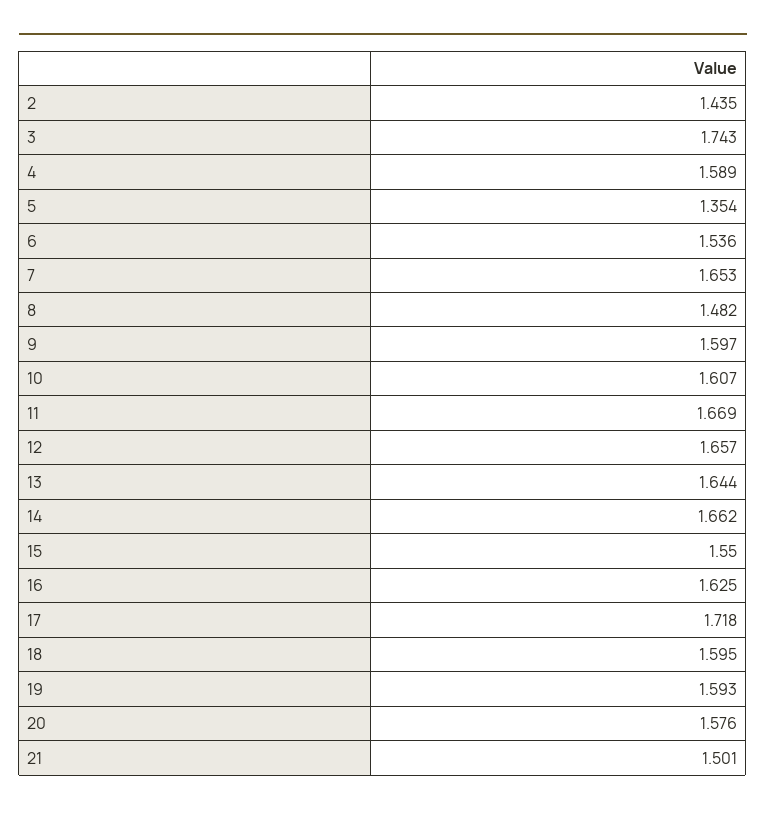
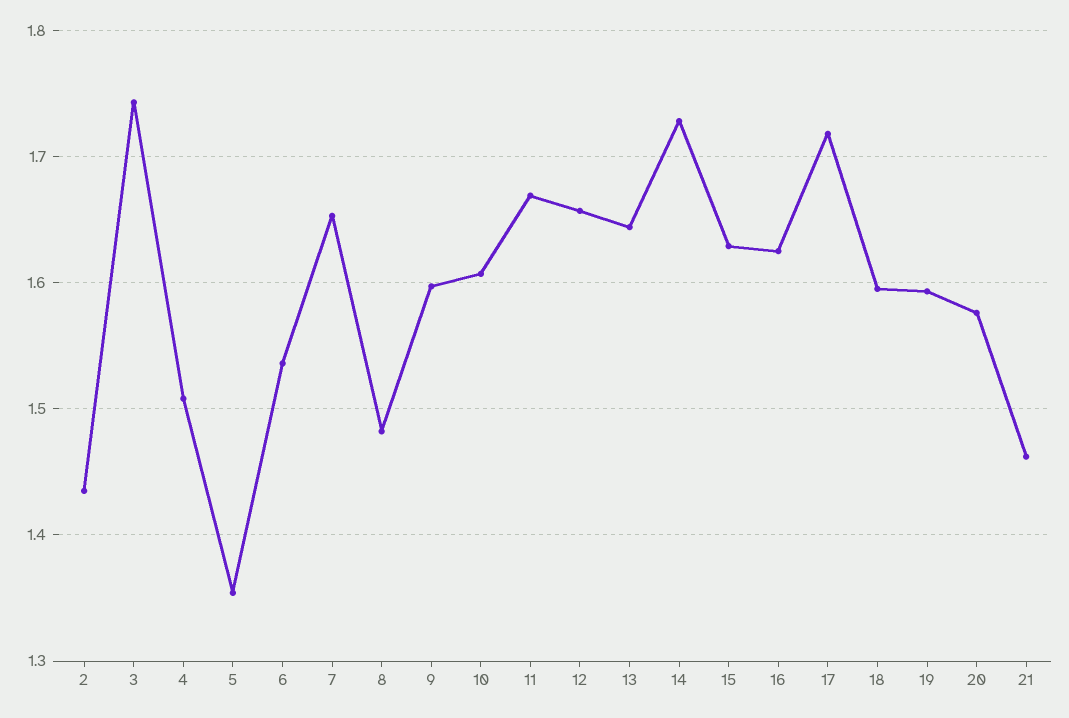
4: 1.589 -> 1.51
14: 1.662 -> 1.73
15: 1.55 -> 1.63
21: 1.501 -> 1.46

